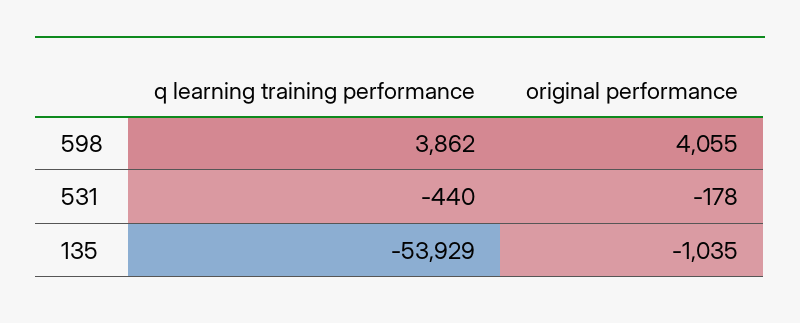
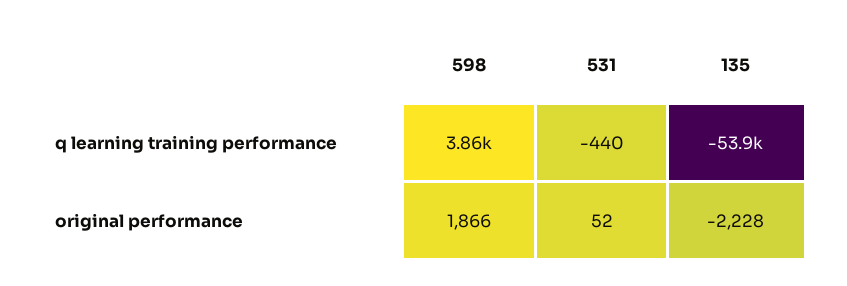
original performance, 598: 4055 -> 1866
original performance, 531: -178 -> 52
original performance, 135: -1035 -> -2228

